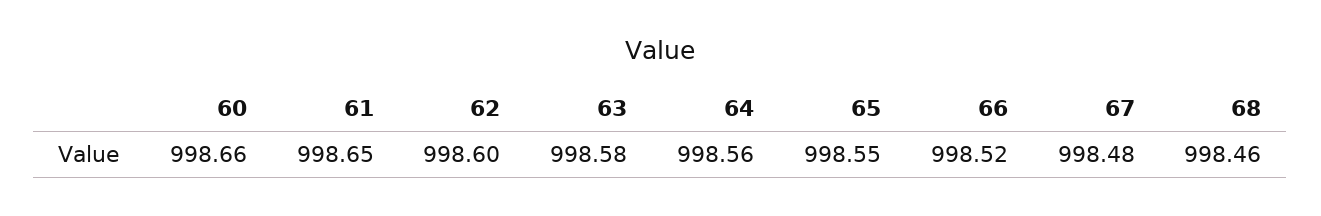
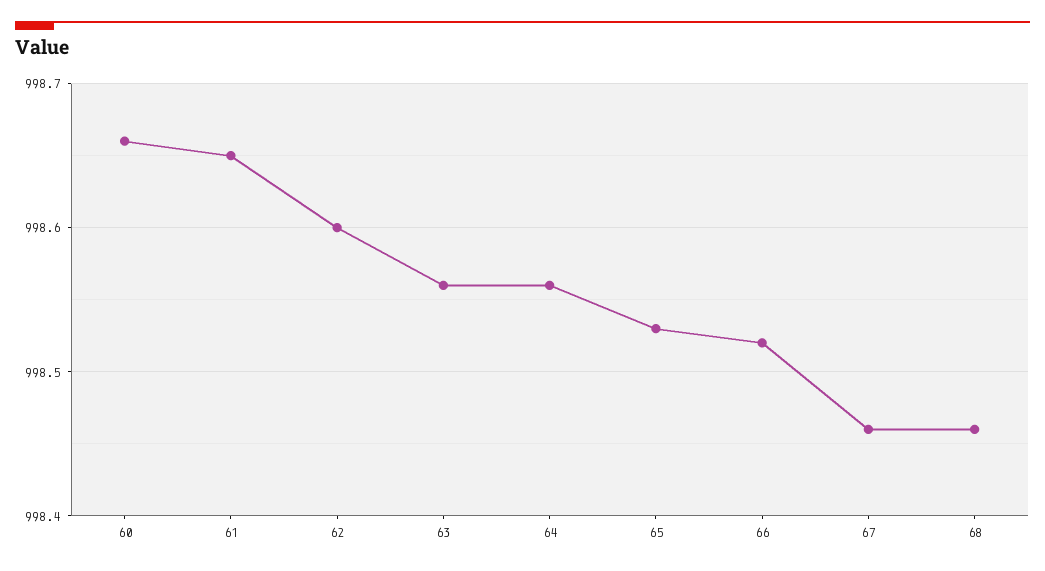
63: 998.58 -> 998.56
65: 998.55 -> 998.53
67: 998.48 -> 998.46

